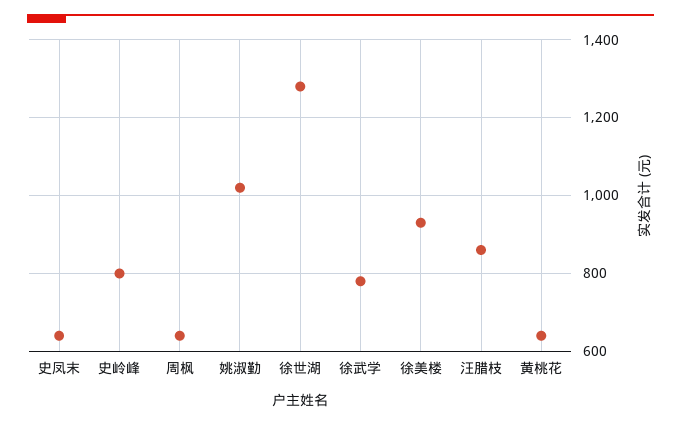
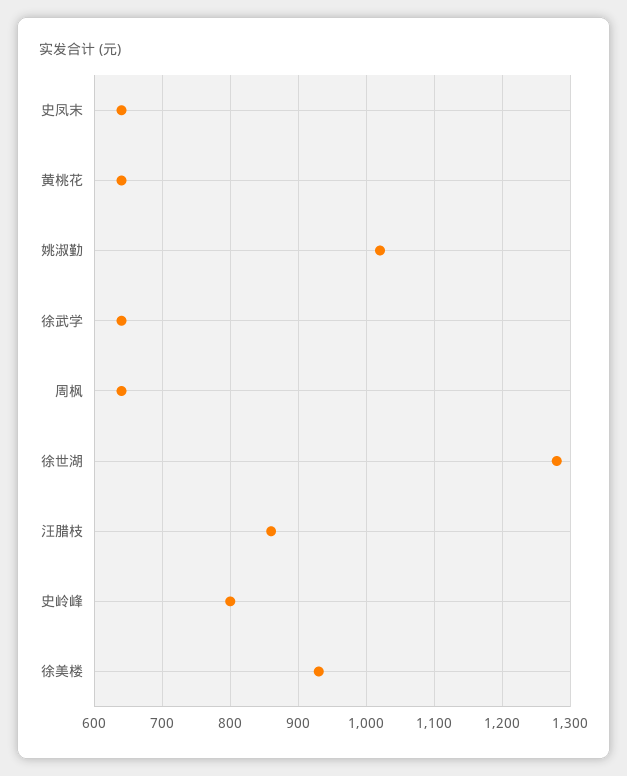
徐武学: 780 -> 640

